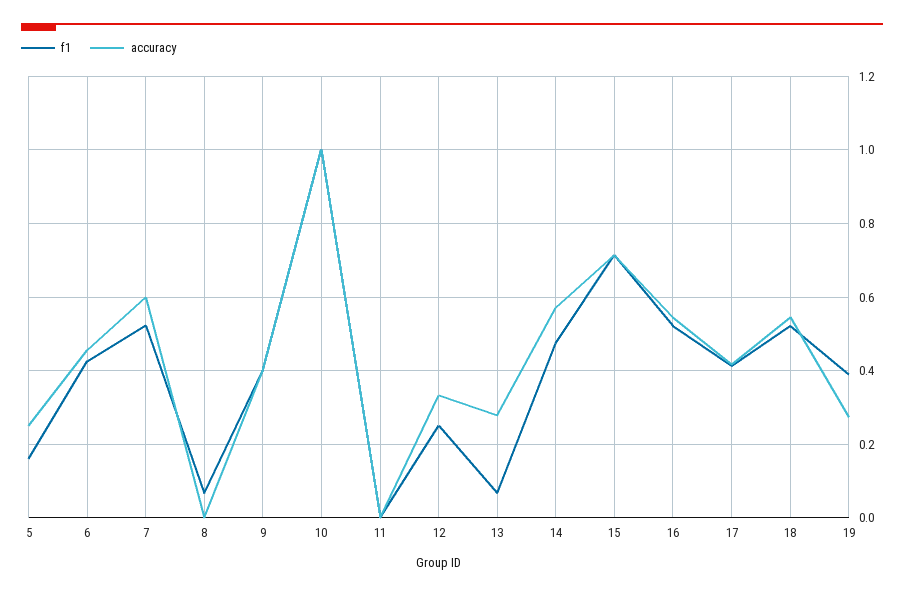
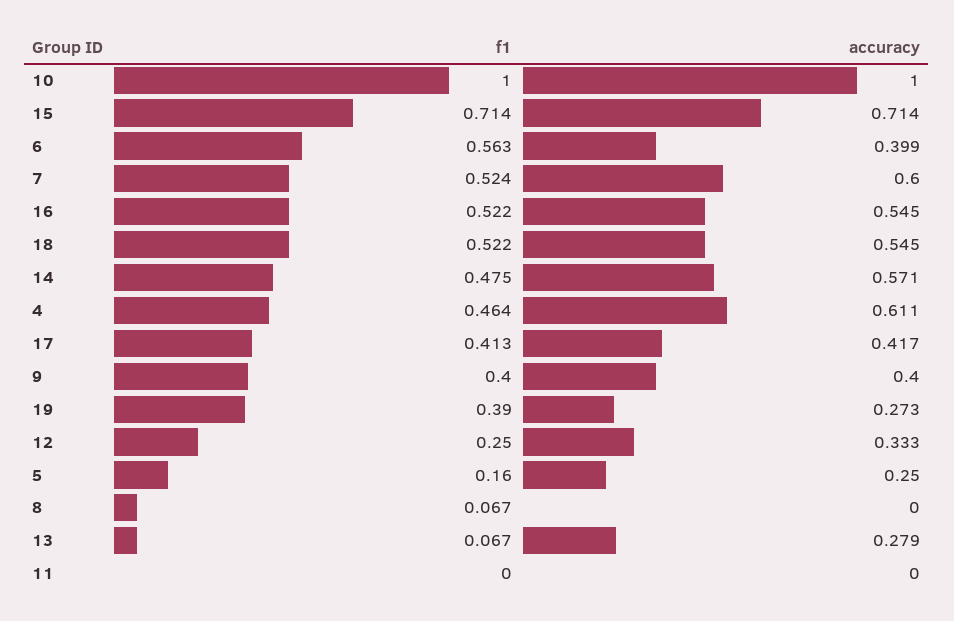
f1, 6: 0.42 -> 0.563
accuracy, 6: 0.46 -> 0.399
f1, 4: none -> 0.464
accuracy, 4: none -> 0.611

